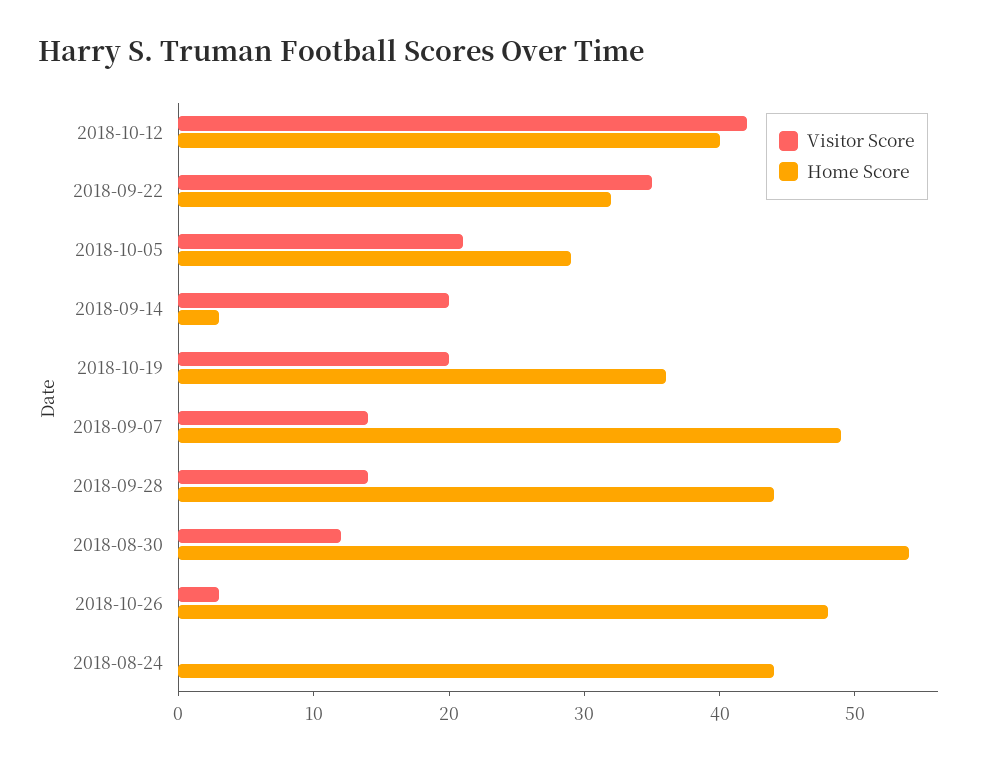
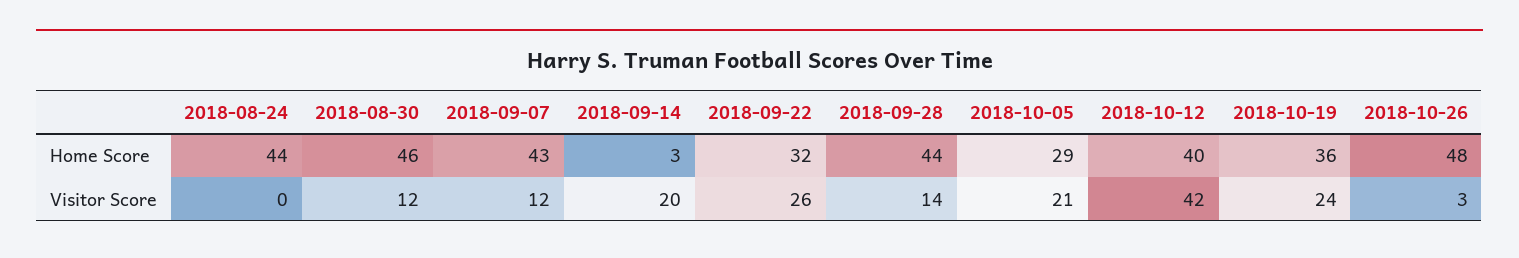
Visitor Score, 2018-09-22: 35 -> 26
Visitor Score, 2018-10-19: 20 -> 24
Visitor Score, 2018-09-07: 14 -> 12
Home Score, 2018-09-07: 49 -> 43
Home Score, 2018-08-30: 54 -> 46

